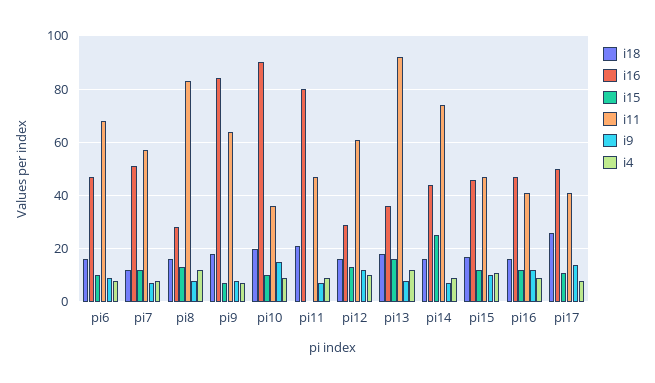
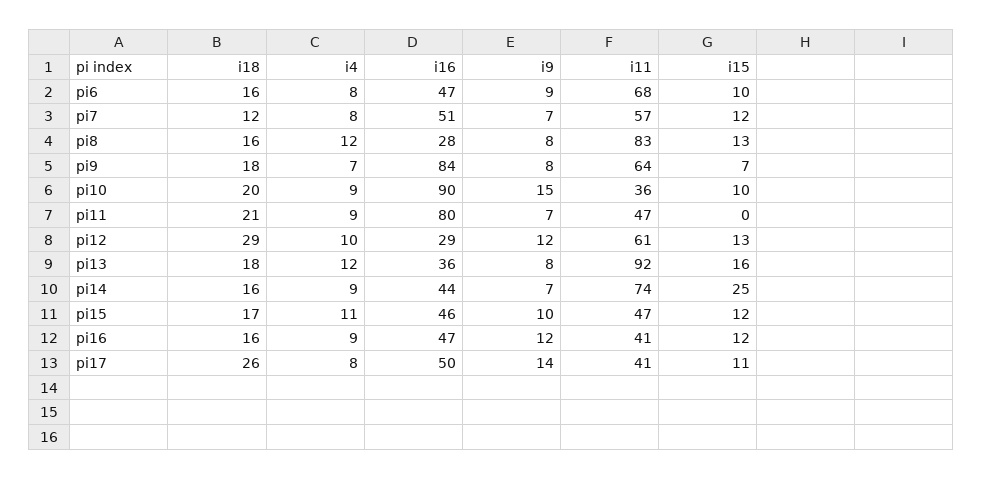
i18, pi12: 15 -> 29

